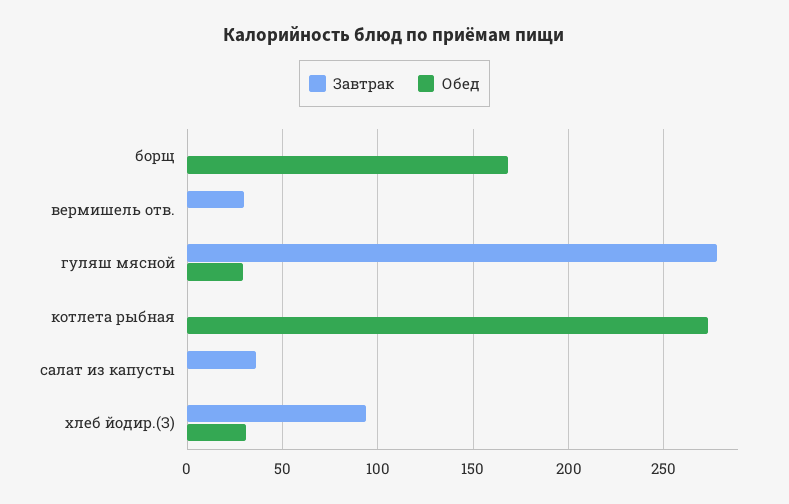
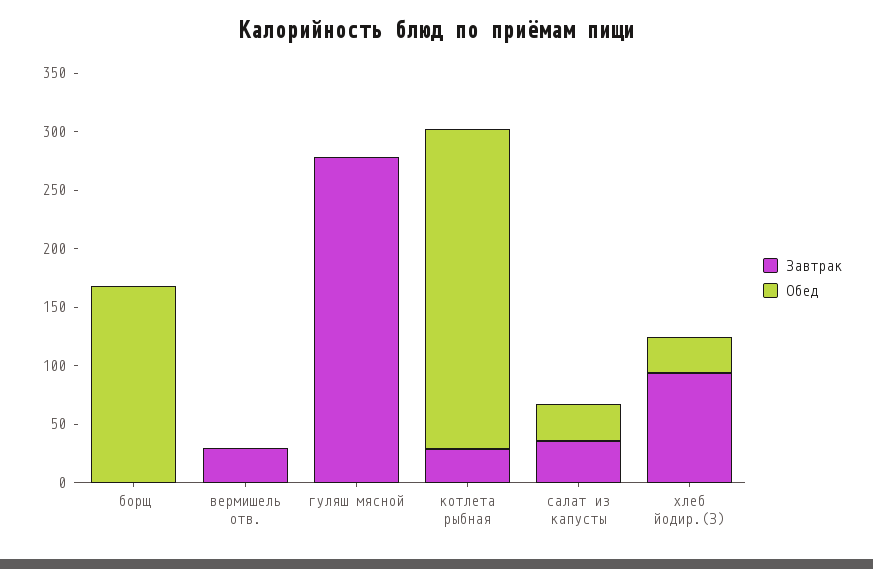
Обед, гуляш мясной: 30 -> 0
Завтрак, котлета рыбная: 0 -> 30
Обед, салат из капусты: 0 -> 30

